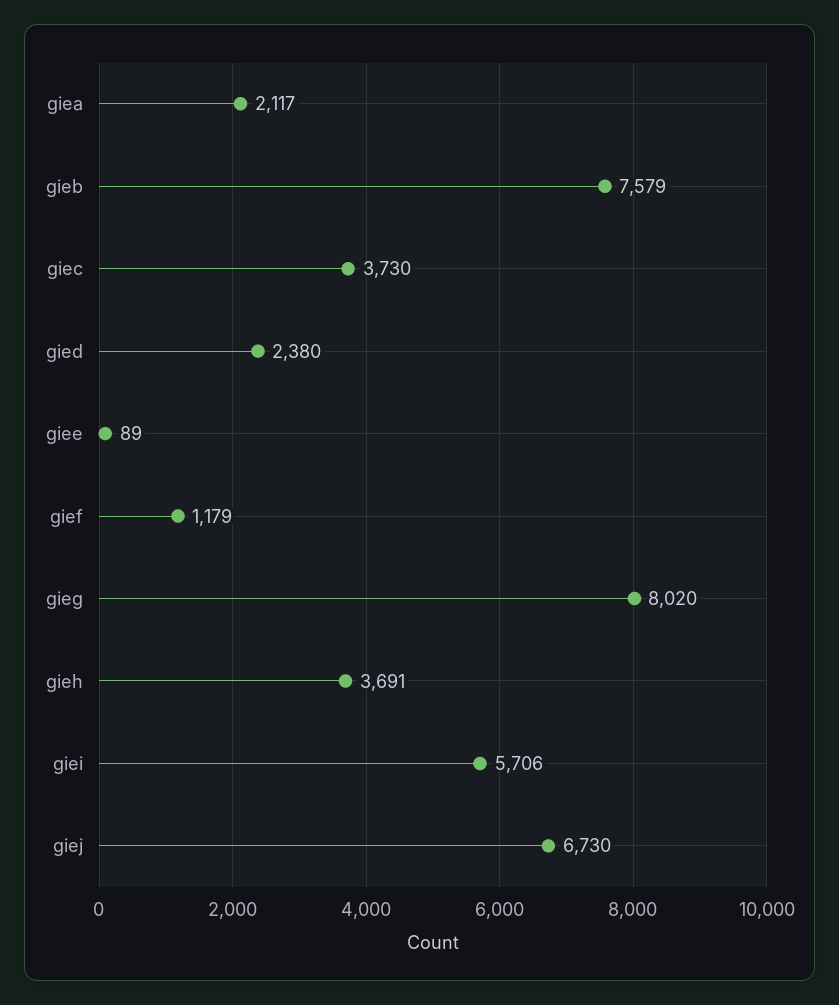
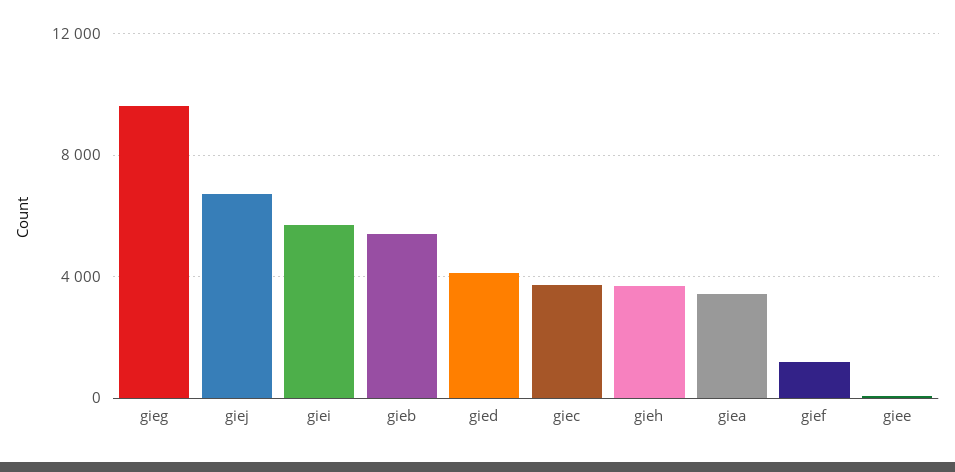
giea: 2117 -> 3500
gieb: 7579 -> 5500
gied: 2380 -> 4000
gieg: 8020 -> 9500

